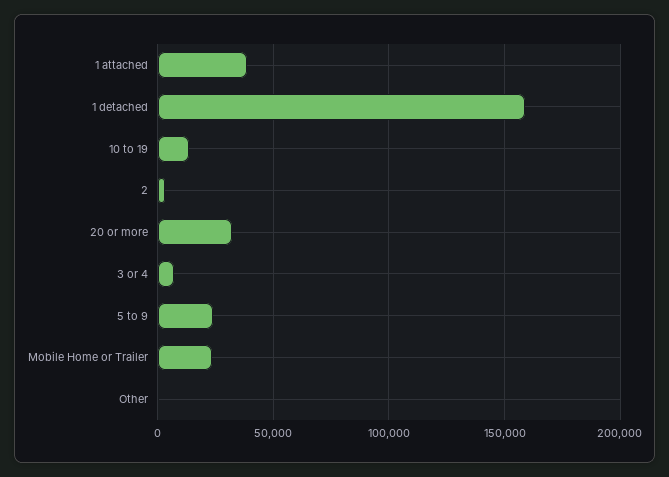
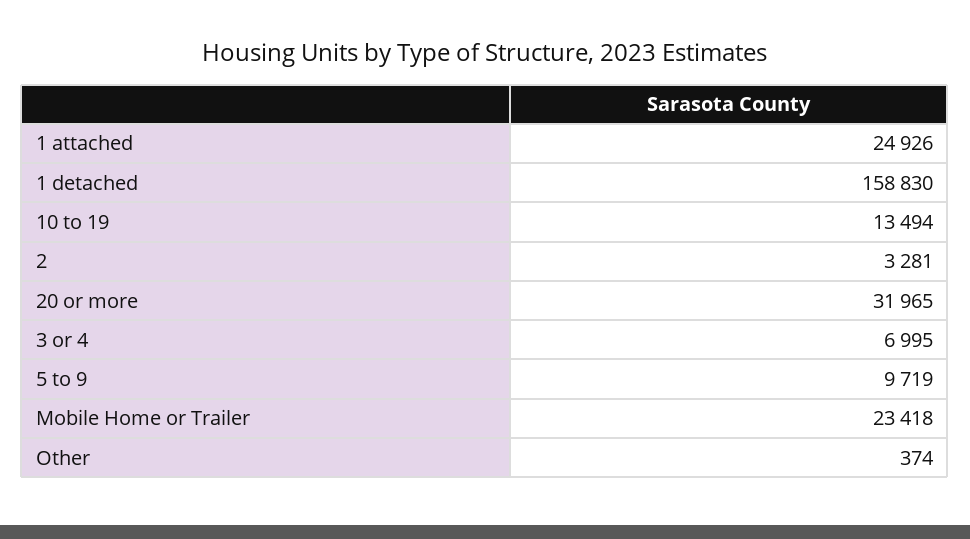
1 attached: 40000 -> 24926
5 to 9: 25000 -> 9719

